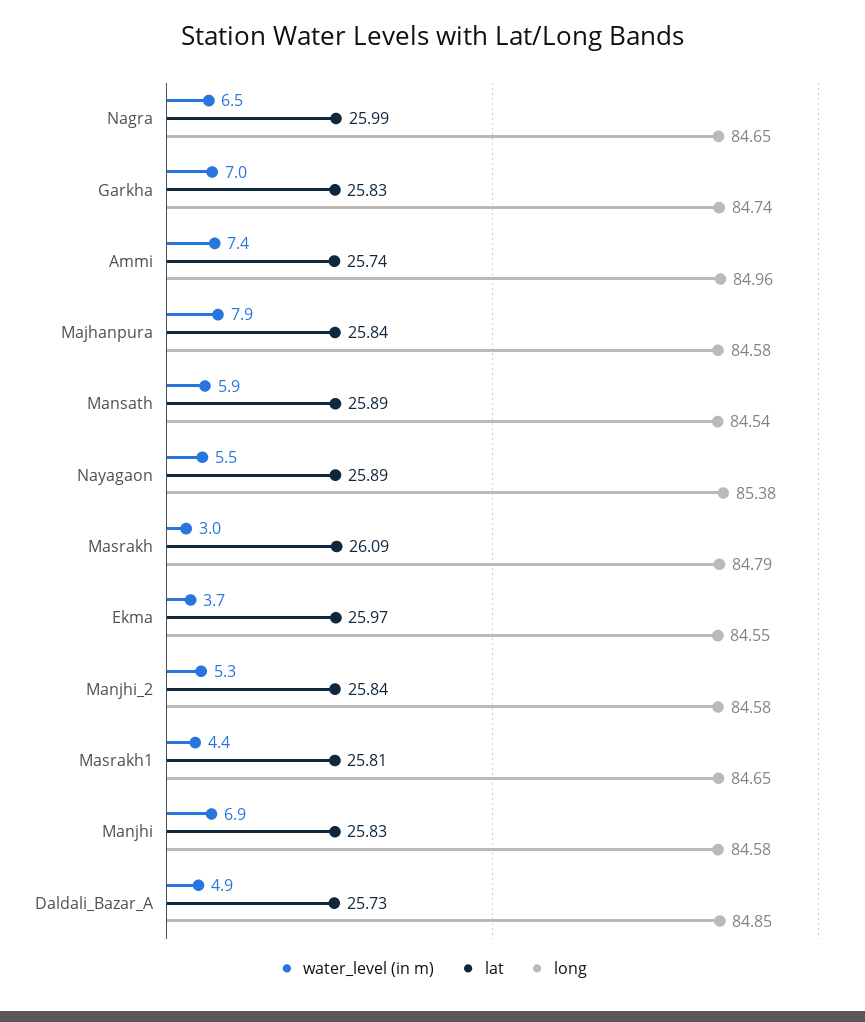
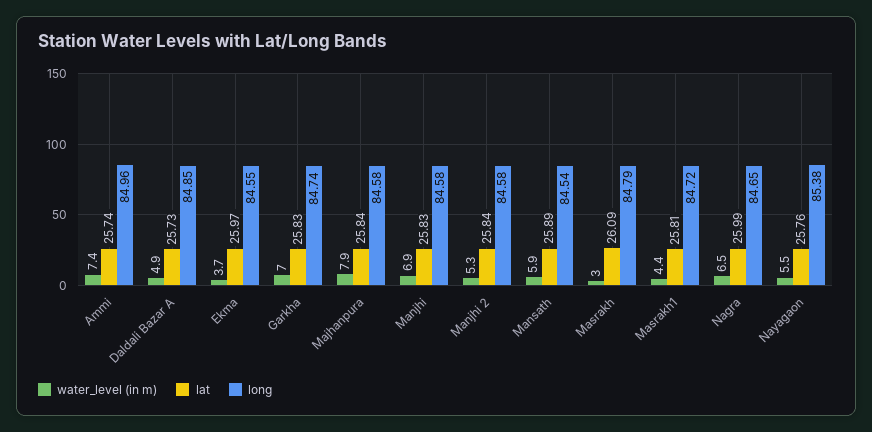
lat, Nayagaon: 25.89 -> 25.76
long, Masrakh1: 84.65 -> 84.72

